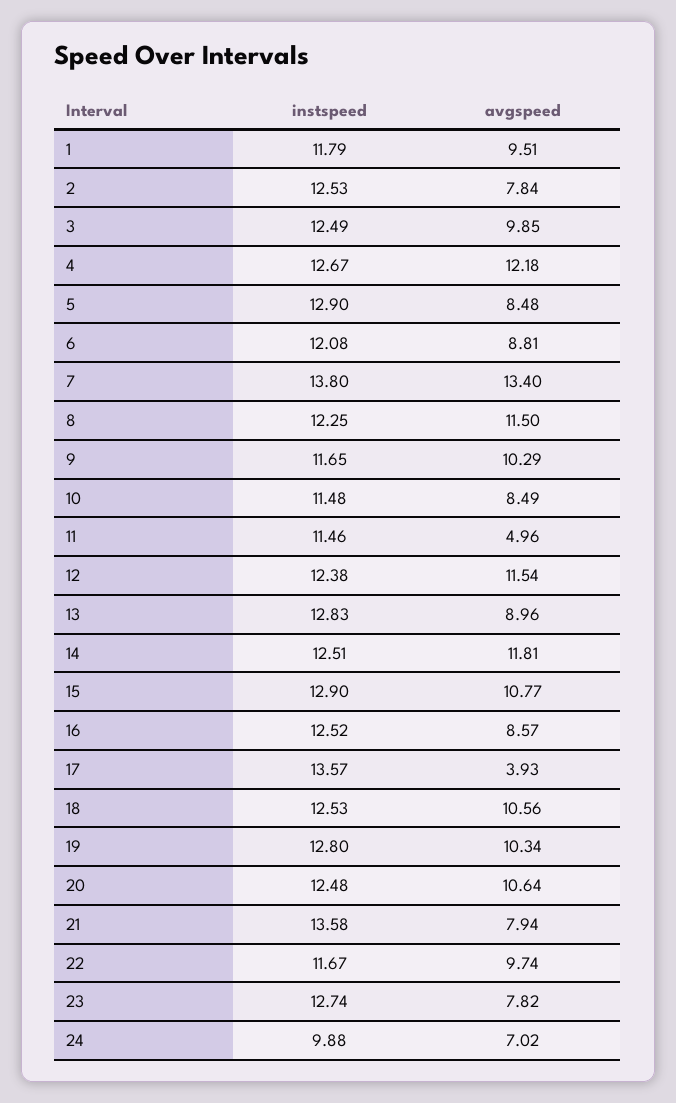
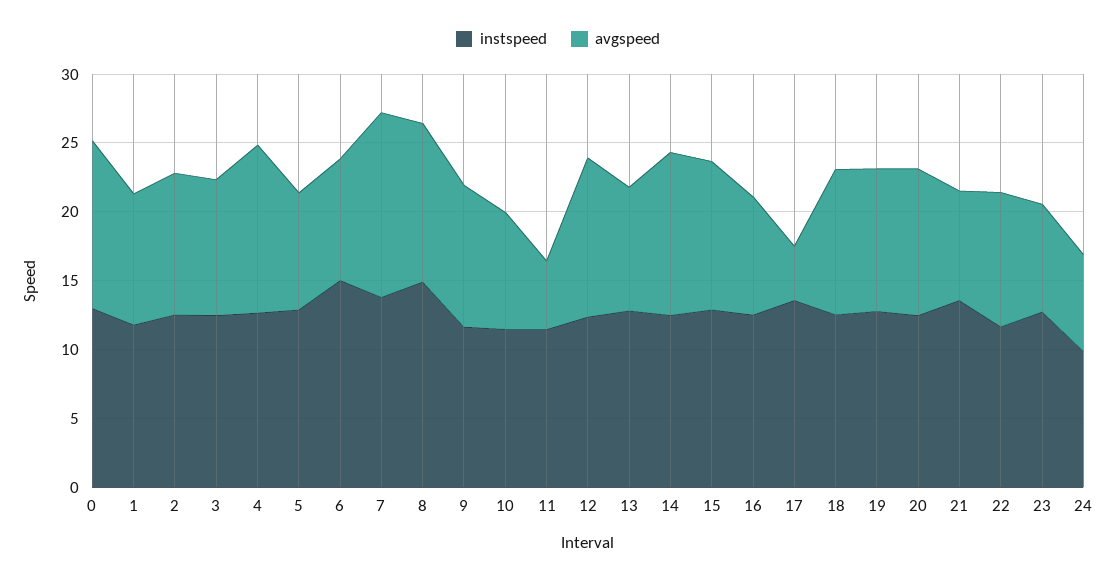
avgspeed, 2: 7.84 -> 10
instspeed, 6: 12.08 -> 15
instspeed, 8: 12.25 -> 15
instspeed, 0: none -> 13
avgspeed, 0: none -> 12

